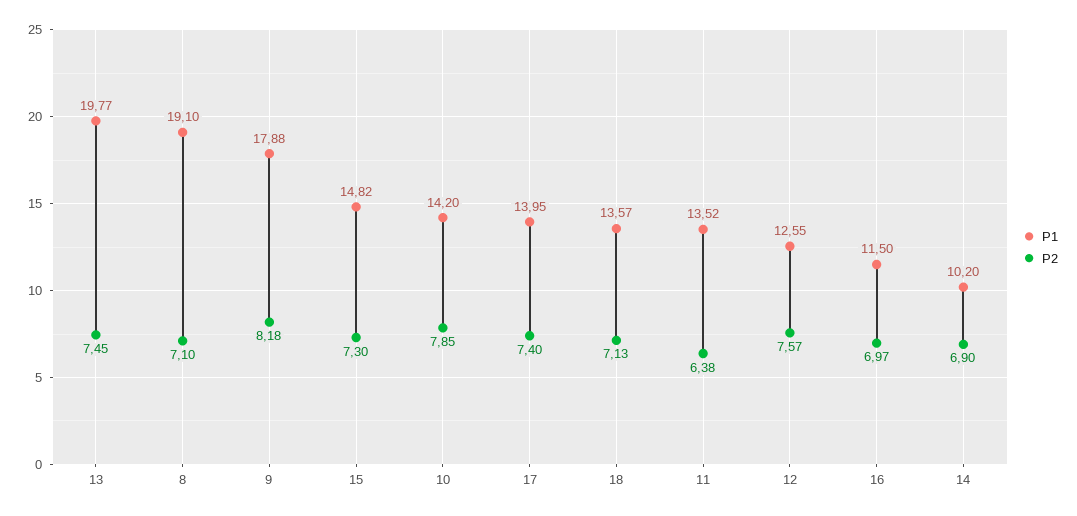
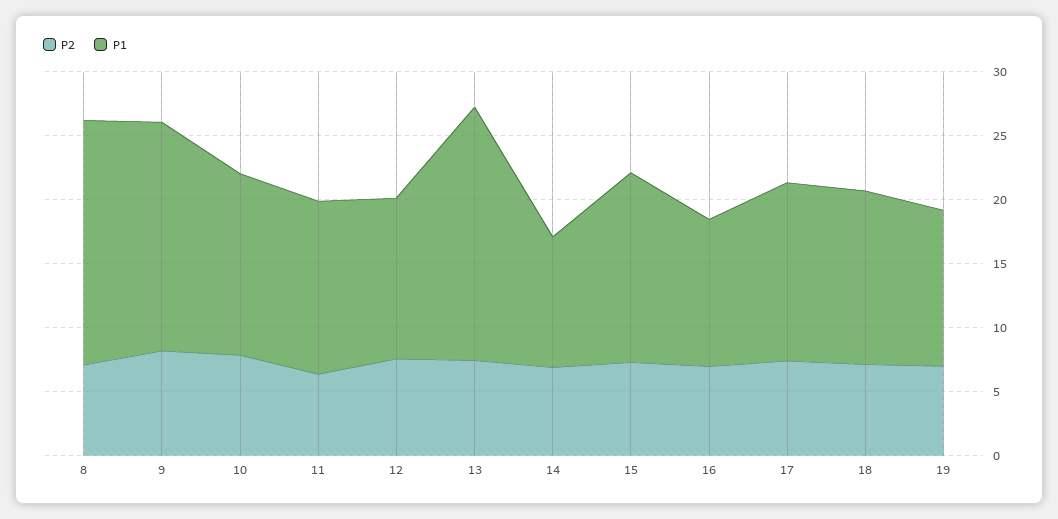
P2, 19: none -> 7
P1, 19: none -> 12

